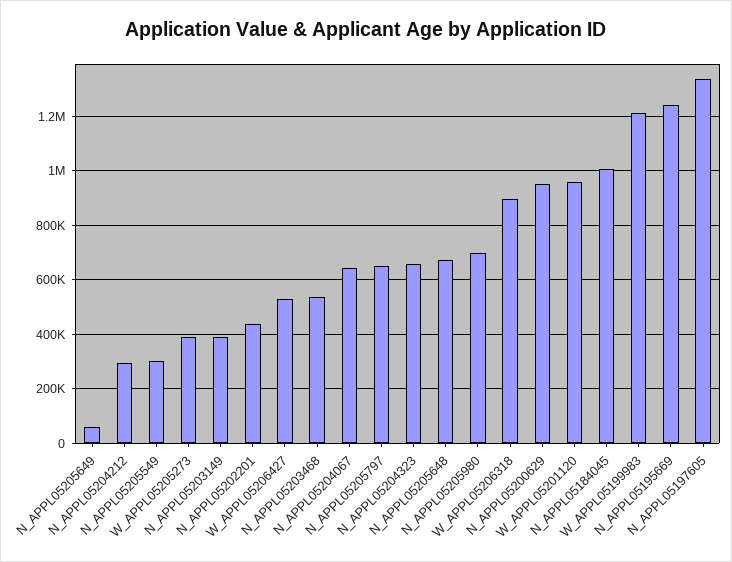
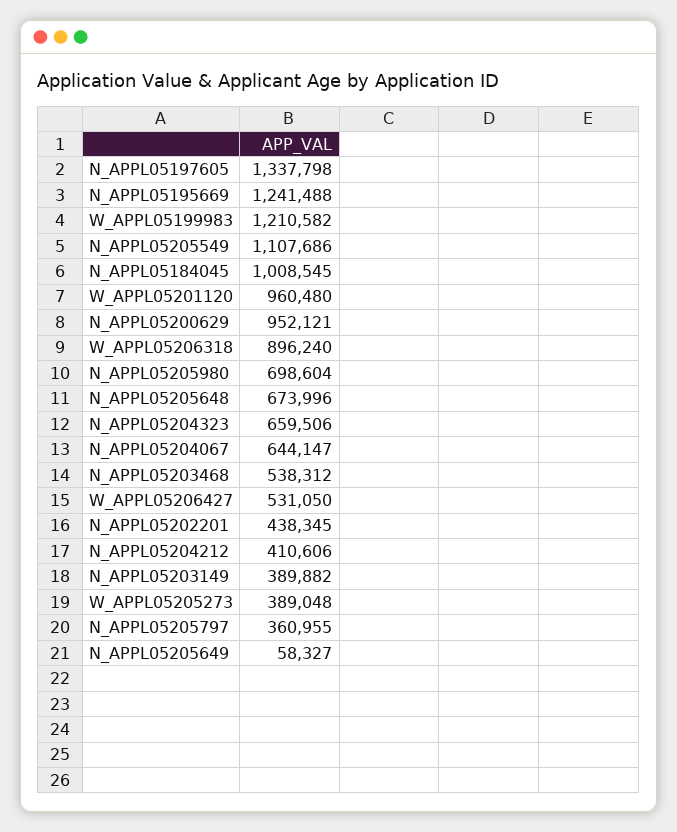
N_APPL05204212: 300000 -> 410606
N_APPL05205549: 300000 -> 1107686
N_APPL05205797: 650000 -> 360955

